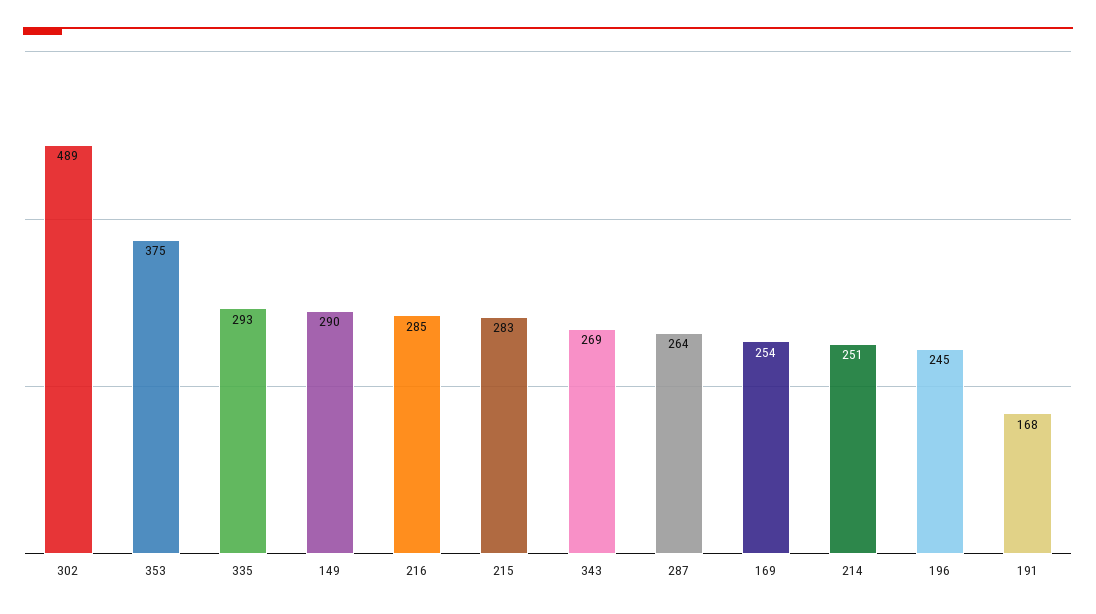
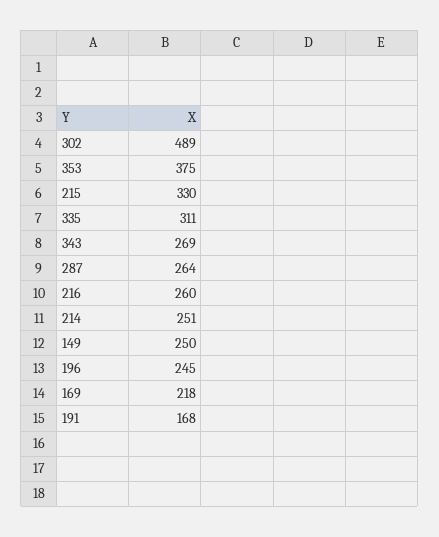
335: 293 -> 311
149: 290 -> 250
216: 285 -> 260
215: 283 -> 330
169: 254 -> 218

